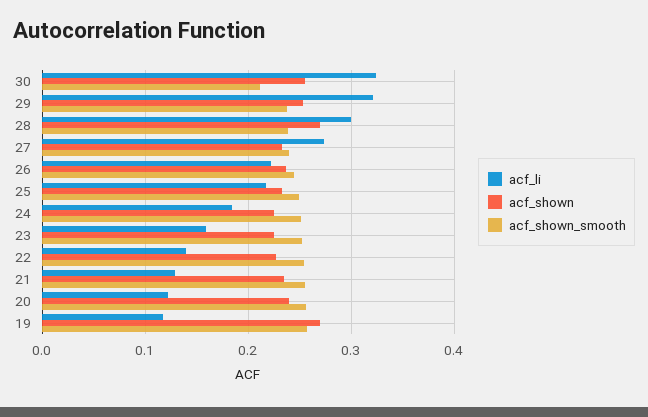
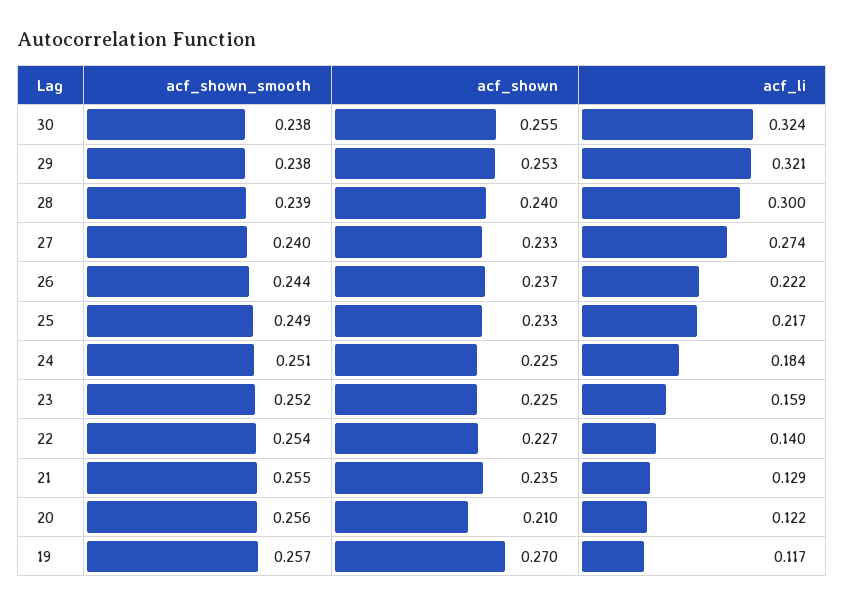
acf_shown_smooth, 30: 0.21 -> 0.238
acf_shown, 28: 0.27 -> 0.24
acf_shown, 20: 0.24 -> 0.21

